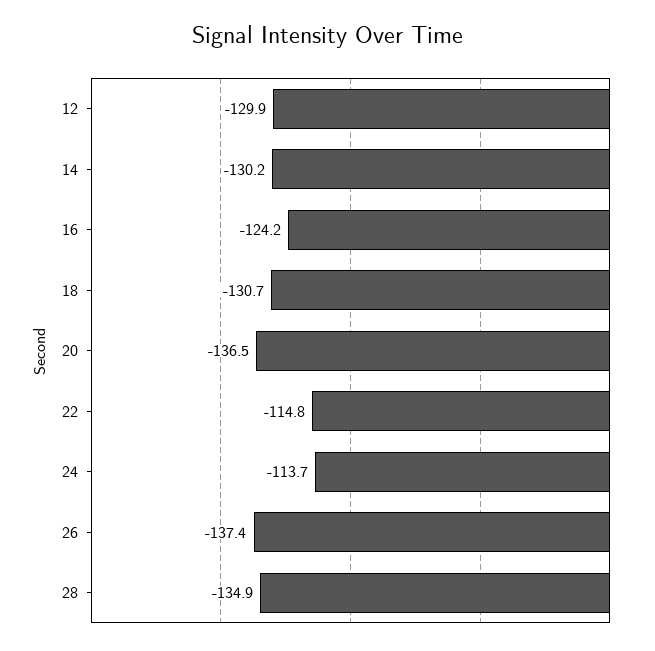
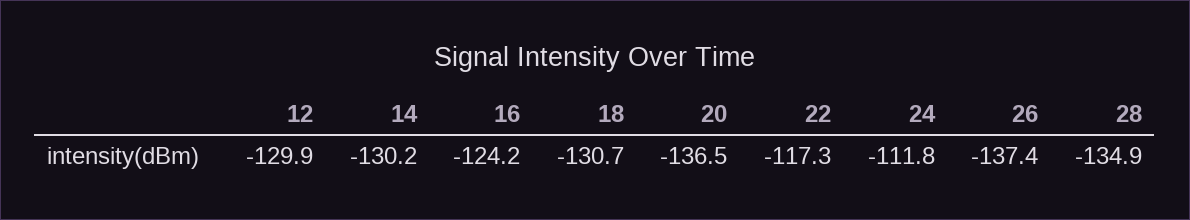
22: -114.8 -> -117.3
24: -113.7 -> -111.8

